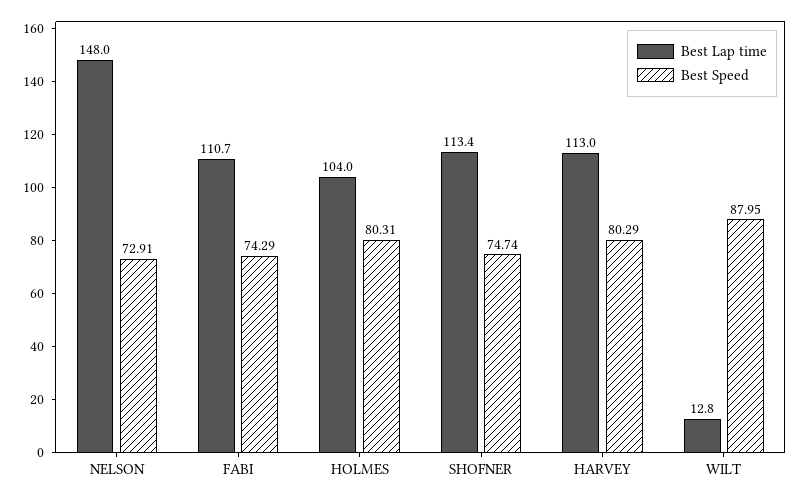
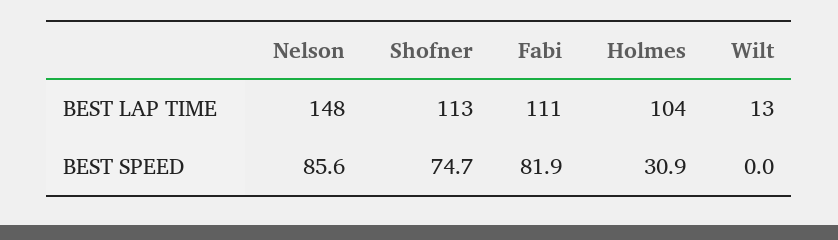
Best Speed, NELSON: 72.91 -> 85.6
Best Speed, FABI: 74.29 -> 81.9
Best Speed, HOLMES: 80.31 -> 30.9
Best Lap time, HARVEY: 113 -> none
Best Speed, HARVEY: 80.29 -> none
Best Speed, WILT: 87.95 -> 0

